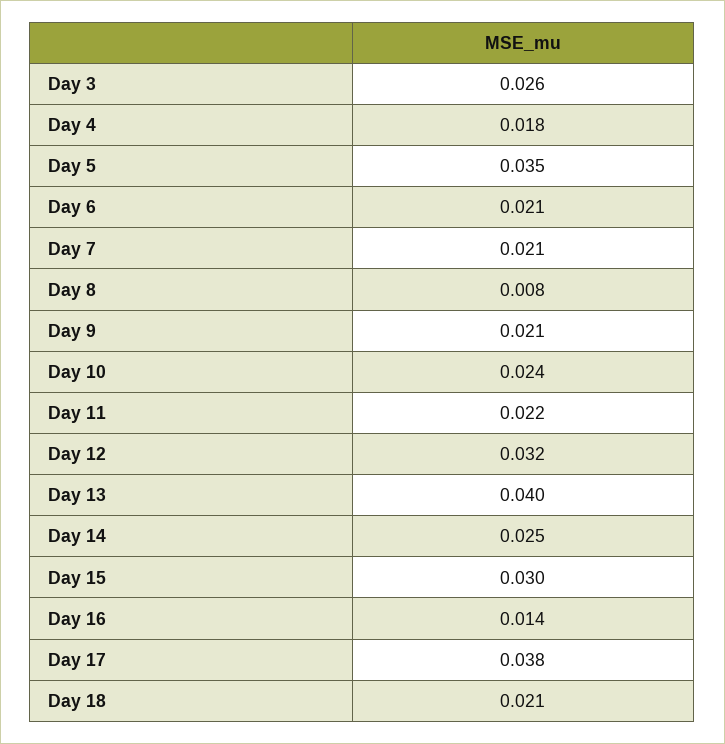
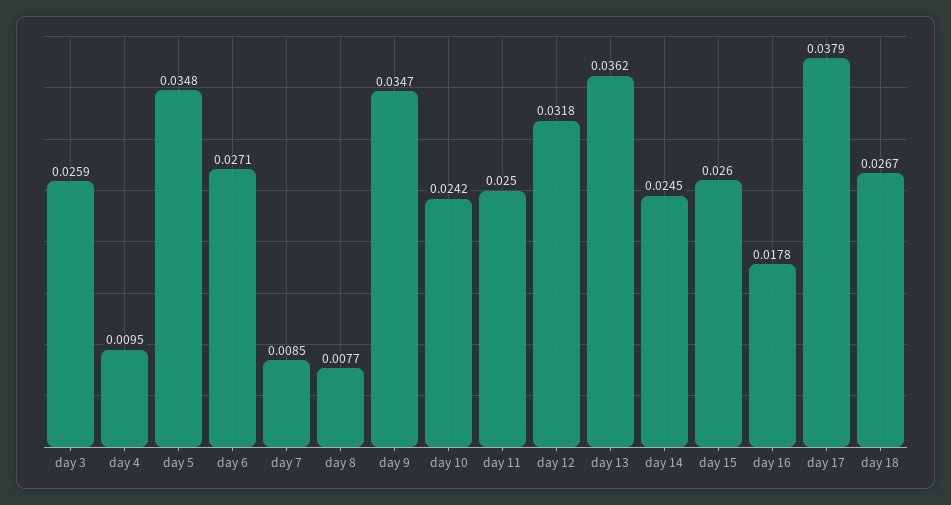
Day 4: 0.018 -> 0.0095
Day 6: 0.021 -> 0.0271
Day 7: 0.021 -> 0.0085
Day 9: 0.021 -> 0.0347
Day 11: 0.022 -> 0.025
Day 13: 0.04 -> 0.0362
Day 15: 0.03 -> 0.026
Day 16: 0.014 -> 0.0178
Day 18: 0.021 -> 0.0267

